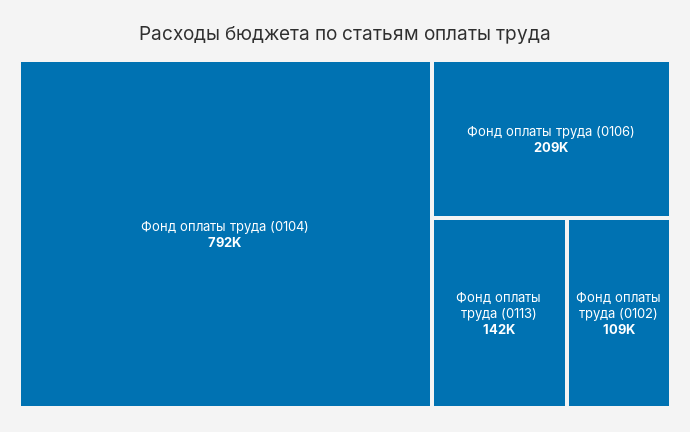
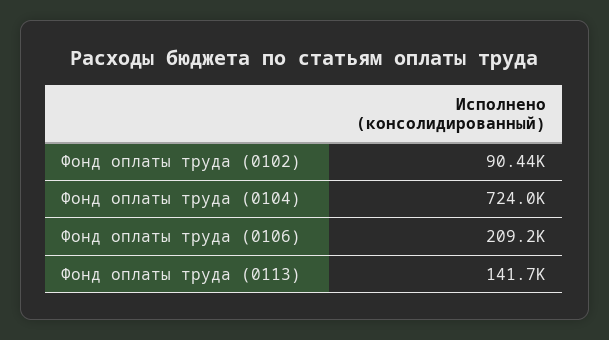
Фонд оплаты труда (0104): 792000 -> 724000
Фонд оплаты труда (0102): 109000 -> 90440

